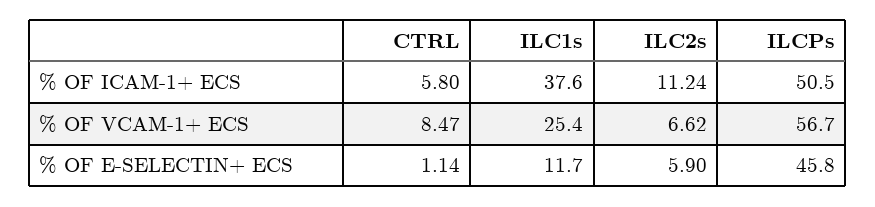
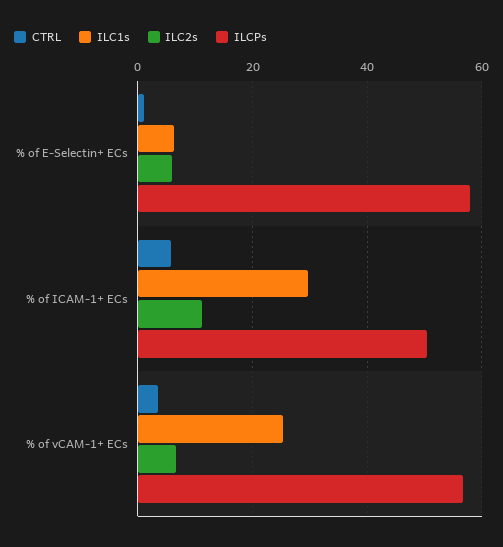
ILC1s, % OF ICAM-1+ ECS: 37.6 -> 30
CTRL, % OF VCAM-1+ ECS: 8.47 -> 4
ILC1s, % OF E-SELECTIN+ ECS: 11.7 -> 6
ILCPs, % OF E-SELECTIN+ ECS: 45.8 -> 58

